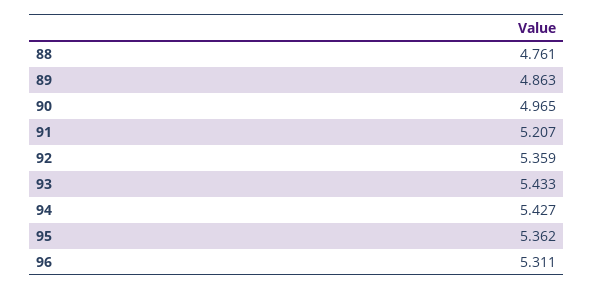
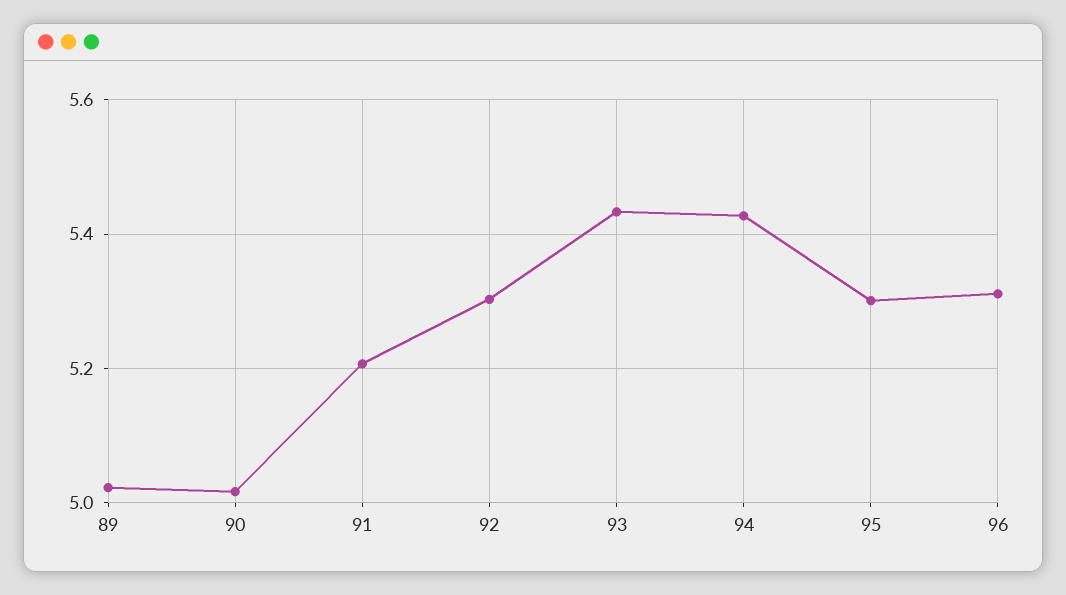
88: 4.761 -> none
89: 4.863 -> 5.02
90: 4.965 -> 5.02
92: 5.359 -> 5.3
95: 5.362 -> 5.3

